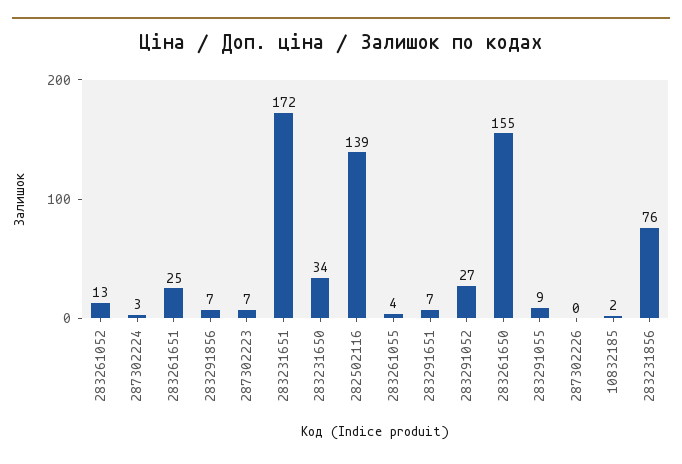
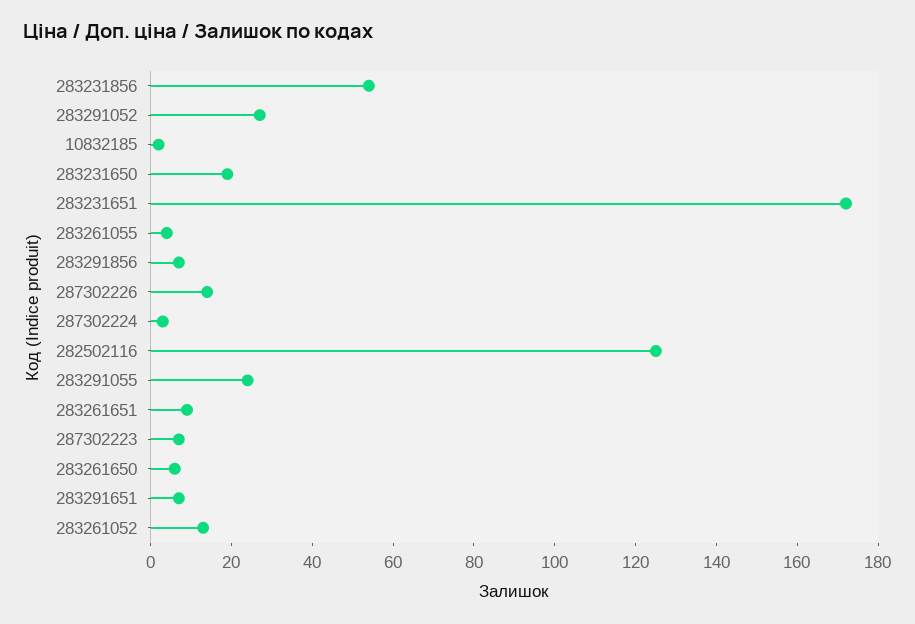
283261651: 25 -> 10
283231650: 34 -> 20
282502116: 139 -> 125
283261650: 155 -> 5
283291055: 9 -> 25
287302226: 0 -> 15
283231856: 76 -> 55

